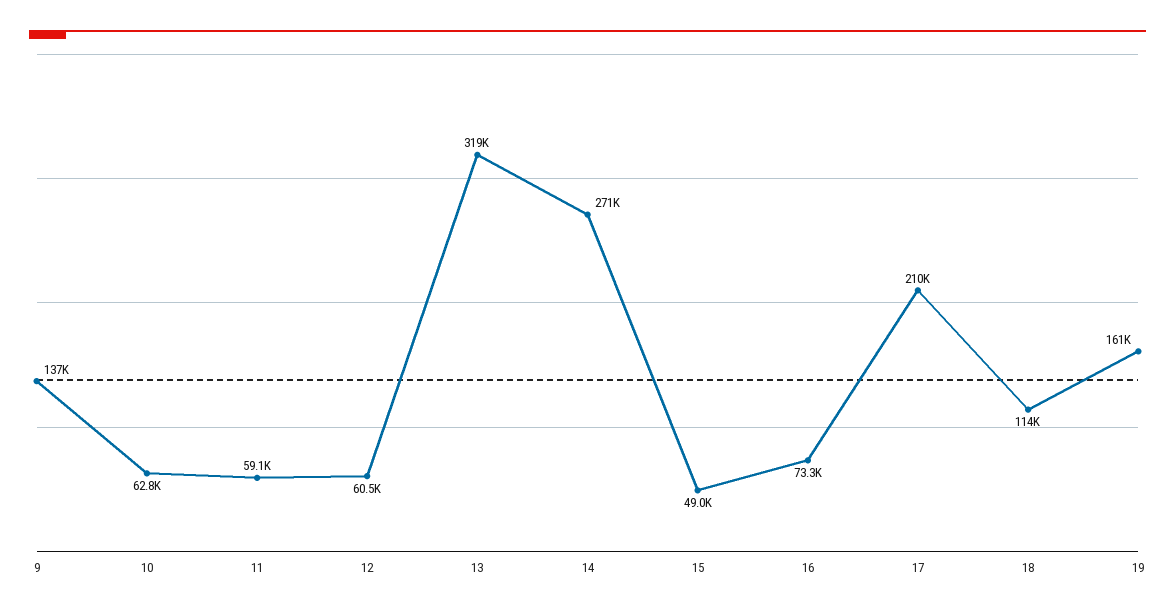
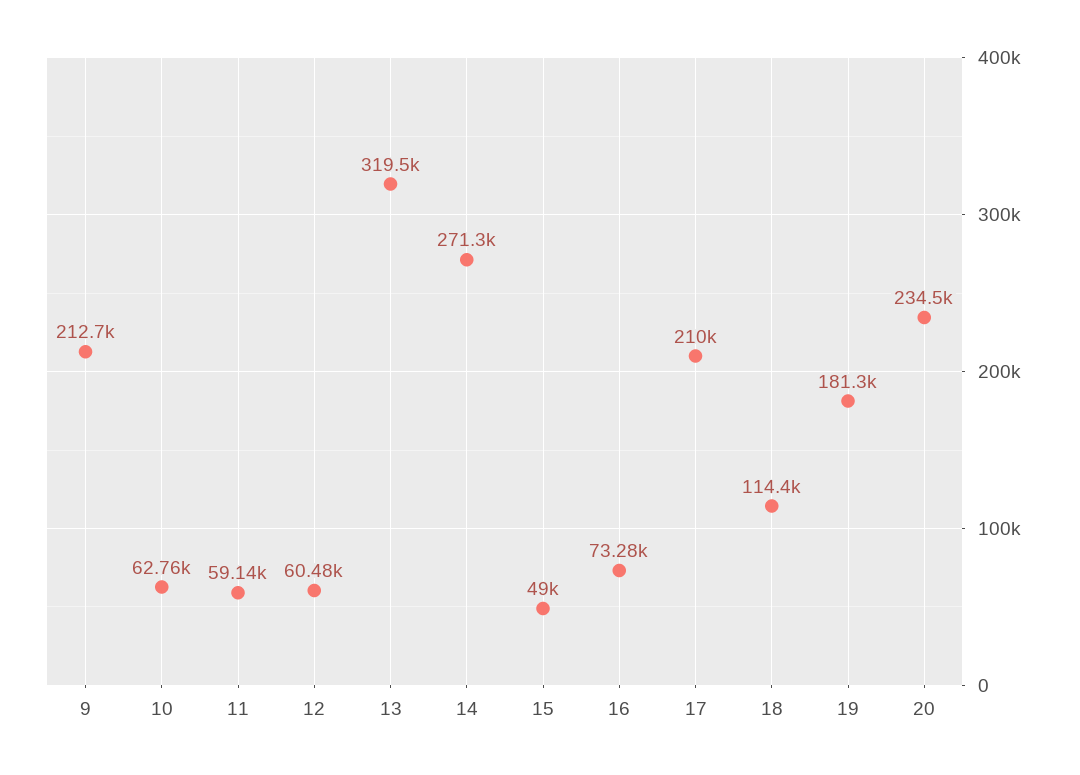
9: 137000 -> 212700
19: 161000 -> 181300
20: none -> 234500

